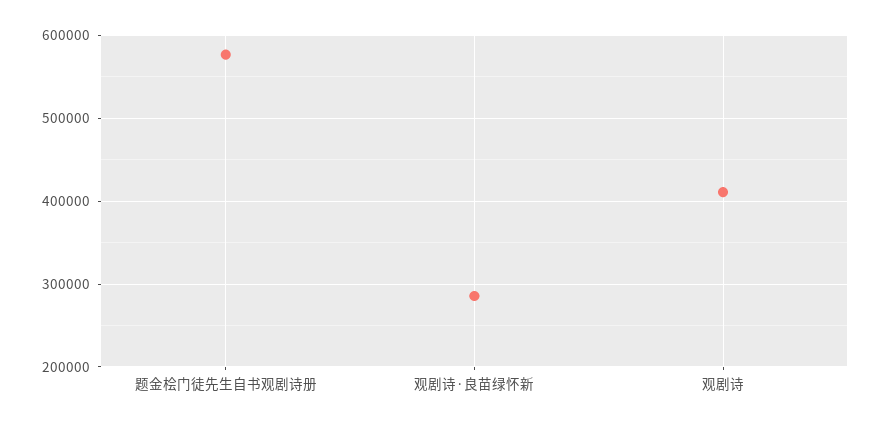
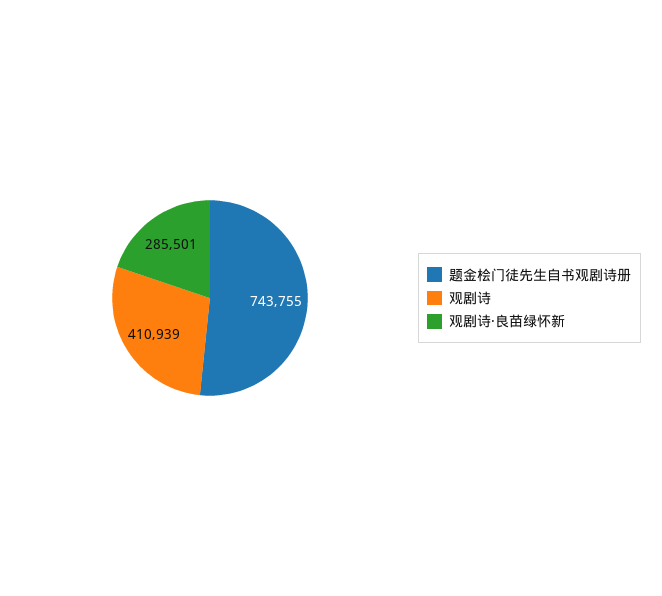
题金桧门徒先生自书观剧诗册: 580000 -> 743755

